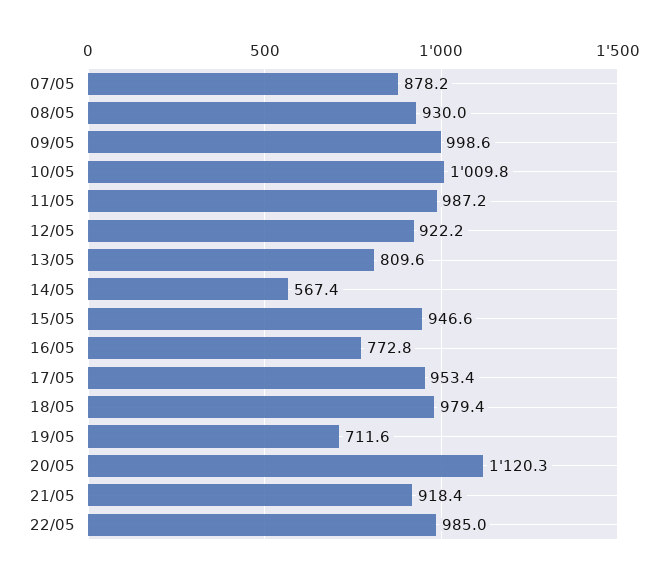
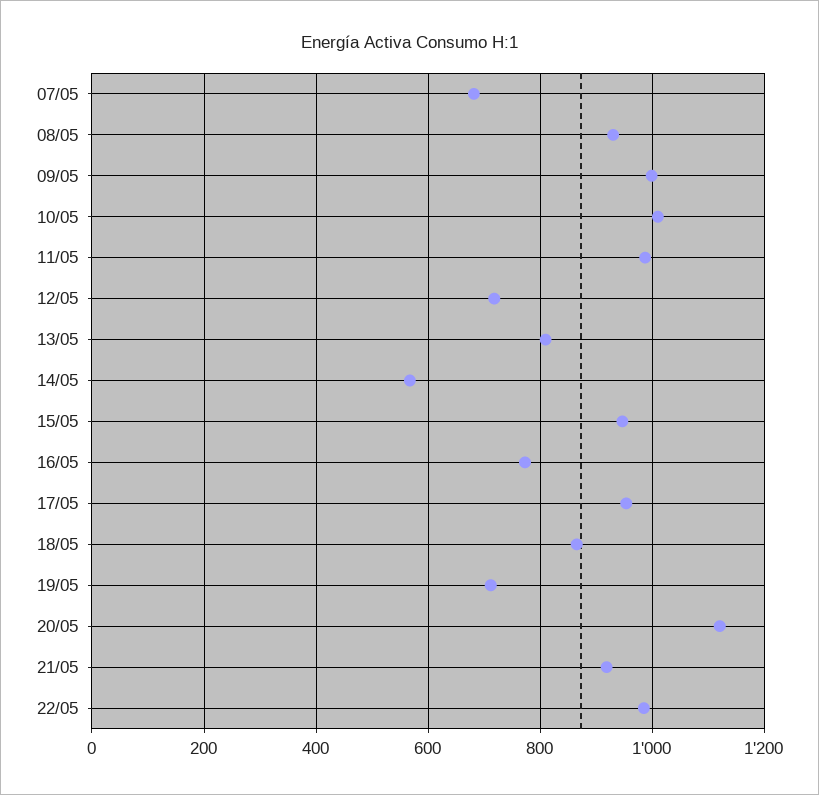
07/05: 878.2 -> 680
12/05: 922.2 -> 720
18/05: 979.4 -> 860

